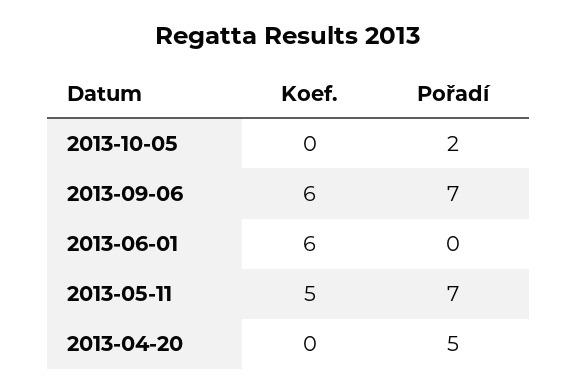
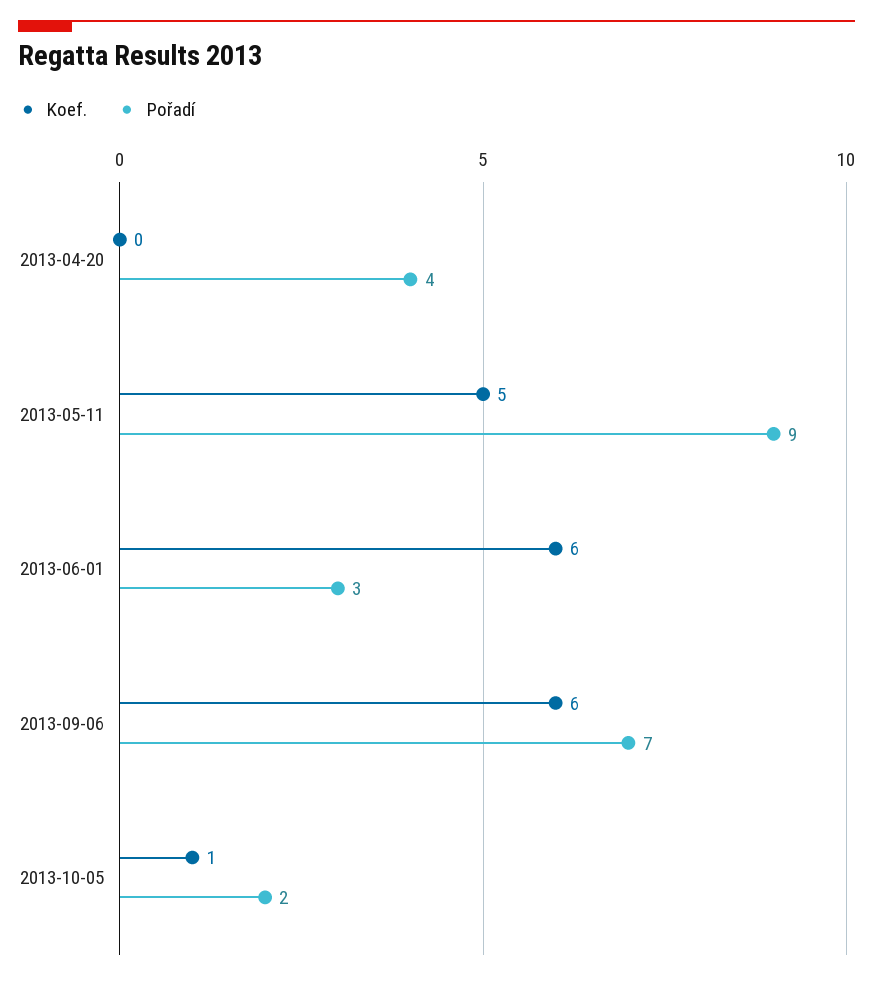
Koef., 2013-10-05: 0 -> 1
Pořadí, 2013-06-01: 0 -> 3
Pořadí, 2013-05-11: 7 -> 9
Pořadí, 2013-04-20: 5 -> 4

